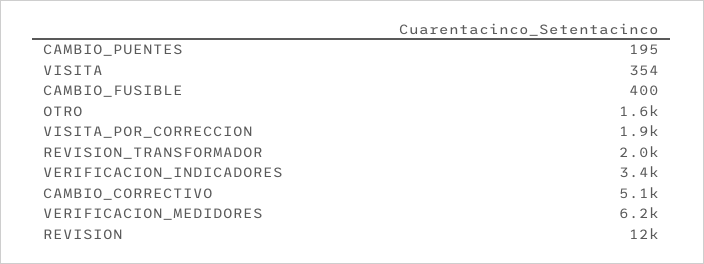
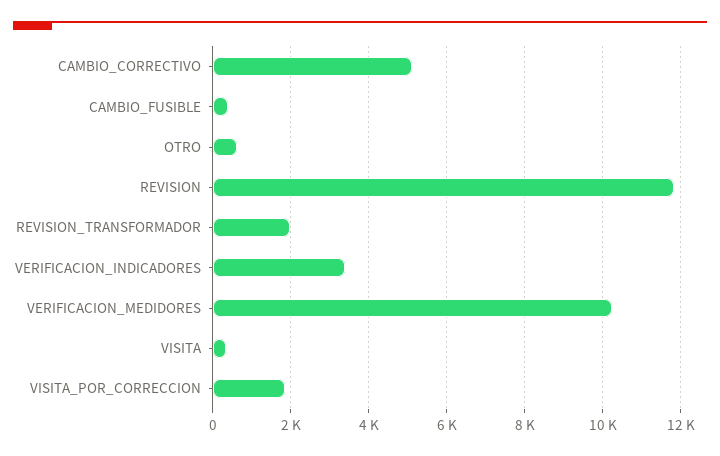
CAMBIO_PUENTES: 195 -> none
OTRO: 1600 -> 600
VERIFICACION_MEDIDORES: 6200 -> 10200

